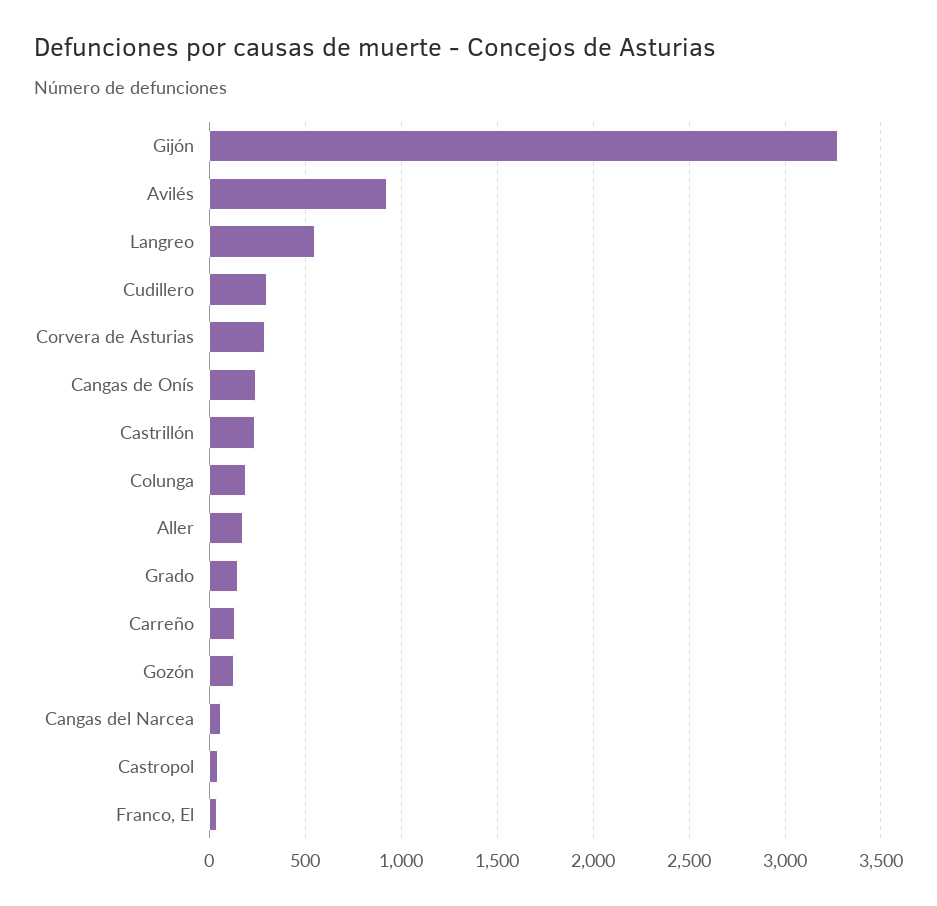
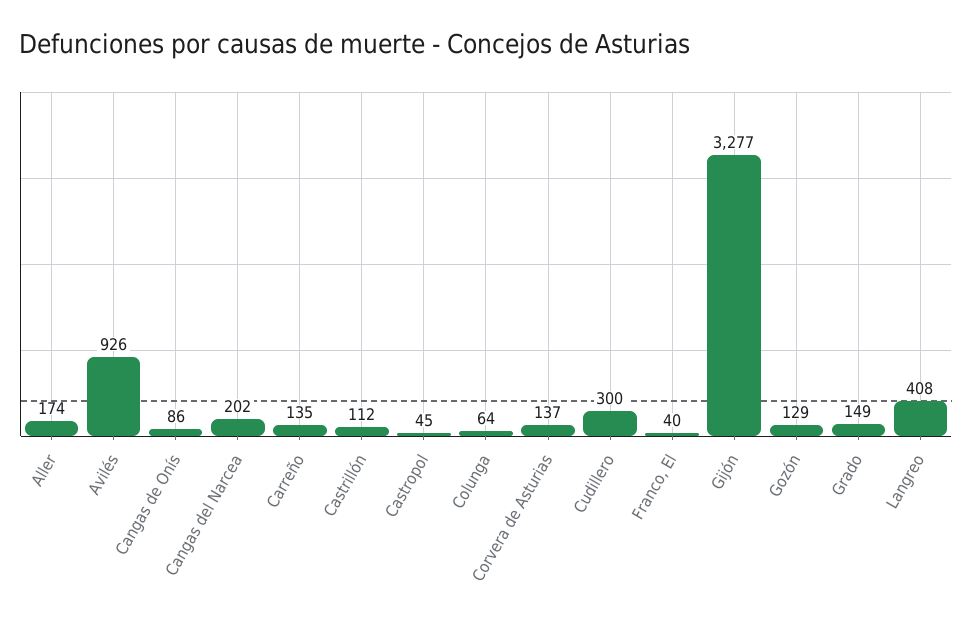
Langreo: 550 -> 408
Corvera de Asturias: 300 -> 137
Cangas de Onís: 250 -> 86
Castrillón: 250 -> 112
Colunga: 200 -> 64
Cangas del Narcea: 50 -> 202

